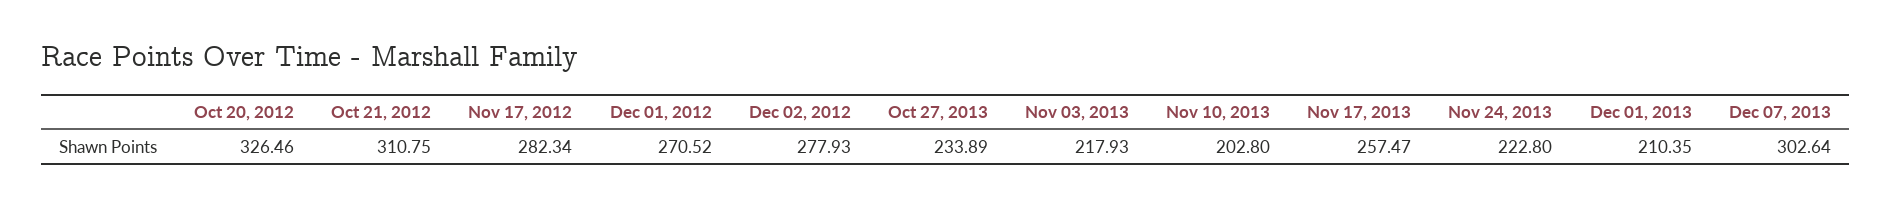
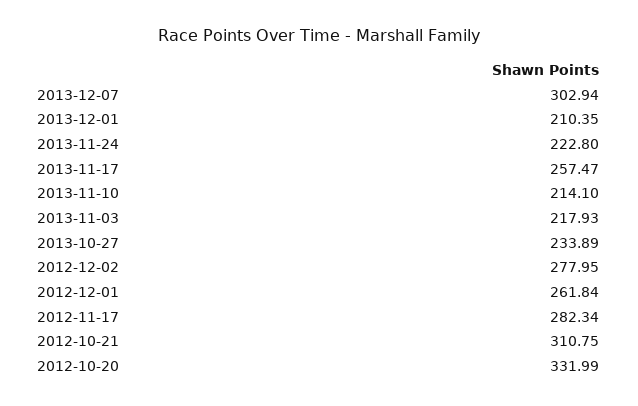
Oct 20, 2012: 326.46 -> 331.99
Dec 01, 2012: 270.52 -> 261.84
Dec 02, 2012: 277.93 -> 277.95
Nov 10, 2013: 202.8 -> 214.1
Dec 07, 2013: 302.64 -> 302.94

